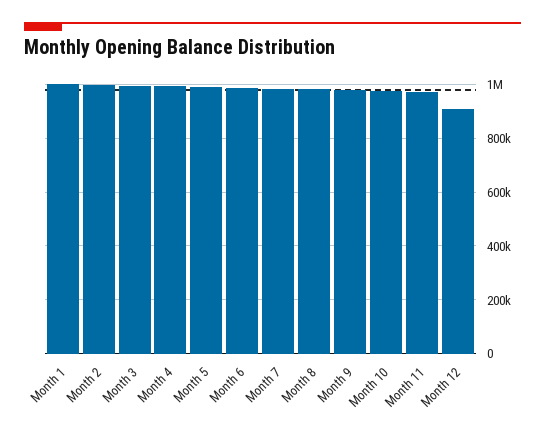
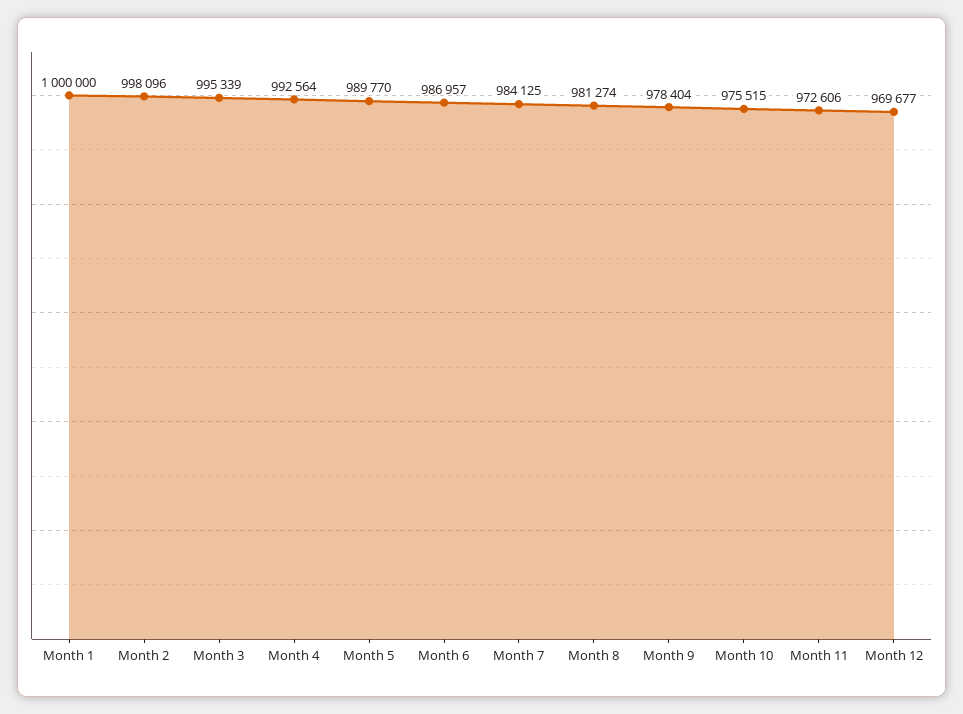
Month 12: 900000 -> 969677

